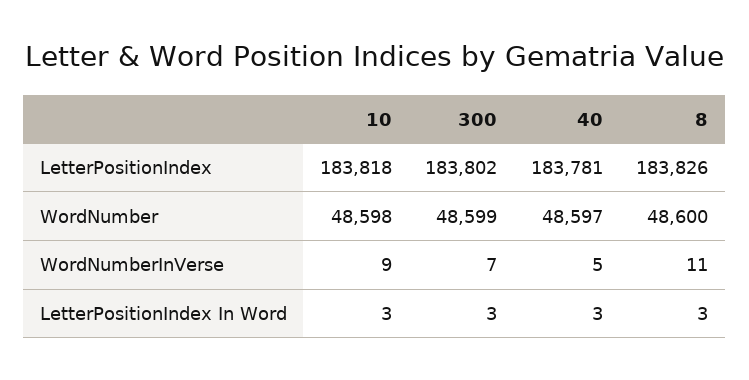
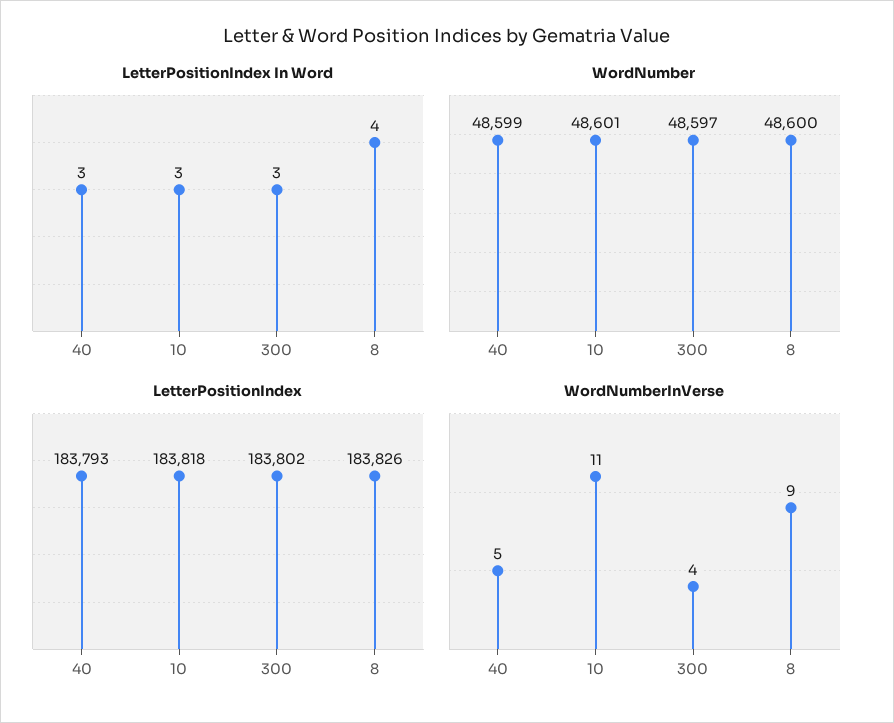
LetterPositionIndex, 40: 183781 -> 183793
WordNumber, 10: 48598 -> 48601
WordNumber, 300: 48599 -> 48597
WordNumber, 40: 48597 -> 48599
WordNumberInVerse, 10: 9 -> 11
WordNumberInVerse, 300: 7 -> 4
WordNumberInVerse, 8: 11 -> 9
LetterPositionIndex In Word, 8: 3 -> 4

